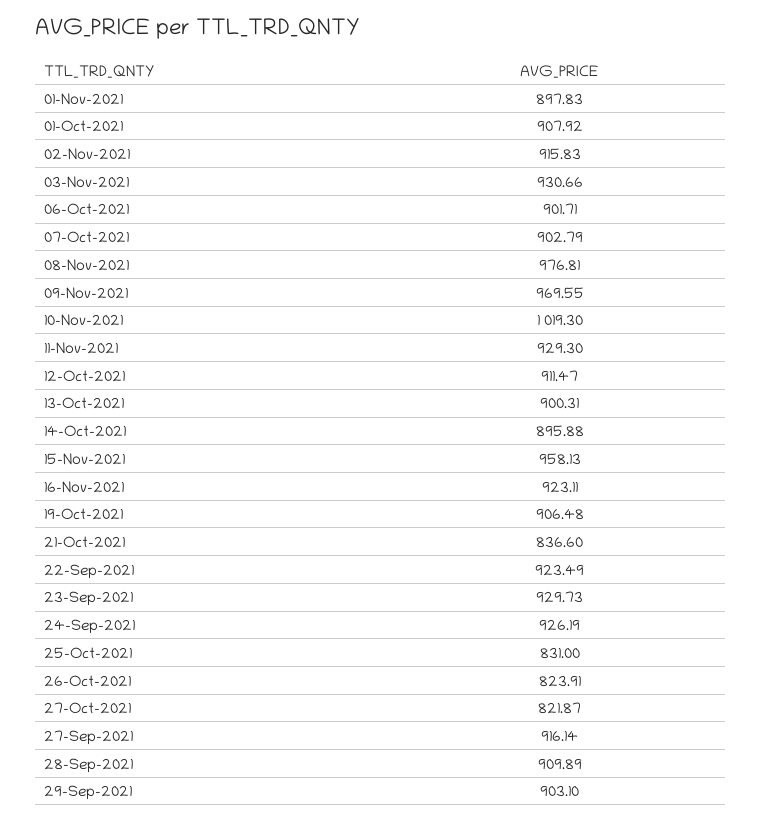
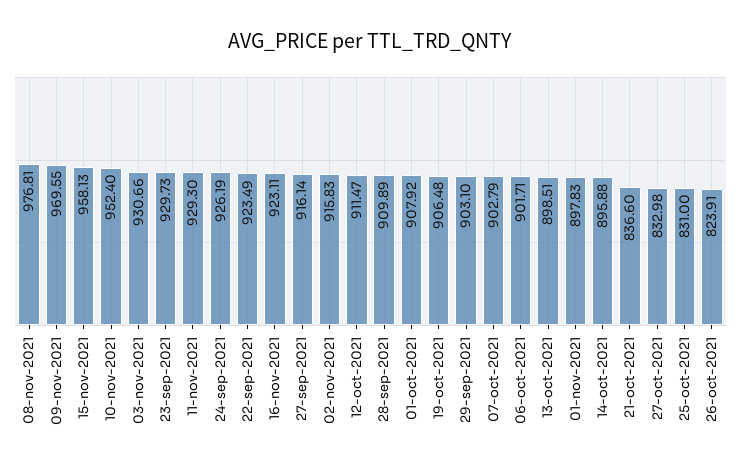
10-Nov-2021: 1019.3 -> 952.4
13-Oct-2021: 900.31 -> 898.51
27-Oct-2021: 821.87 -> 832.98

